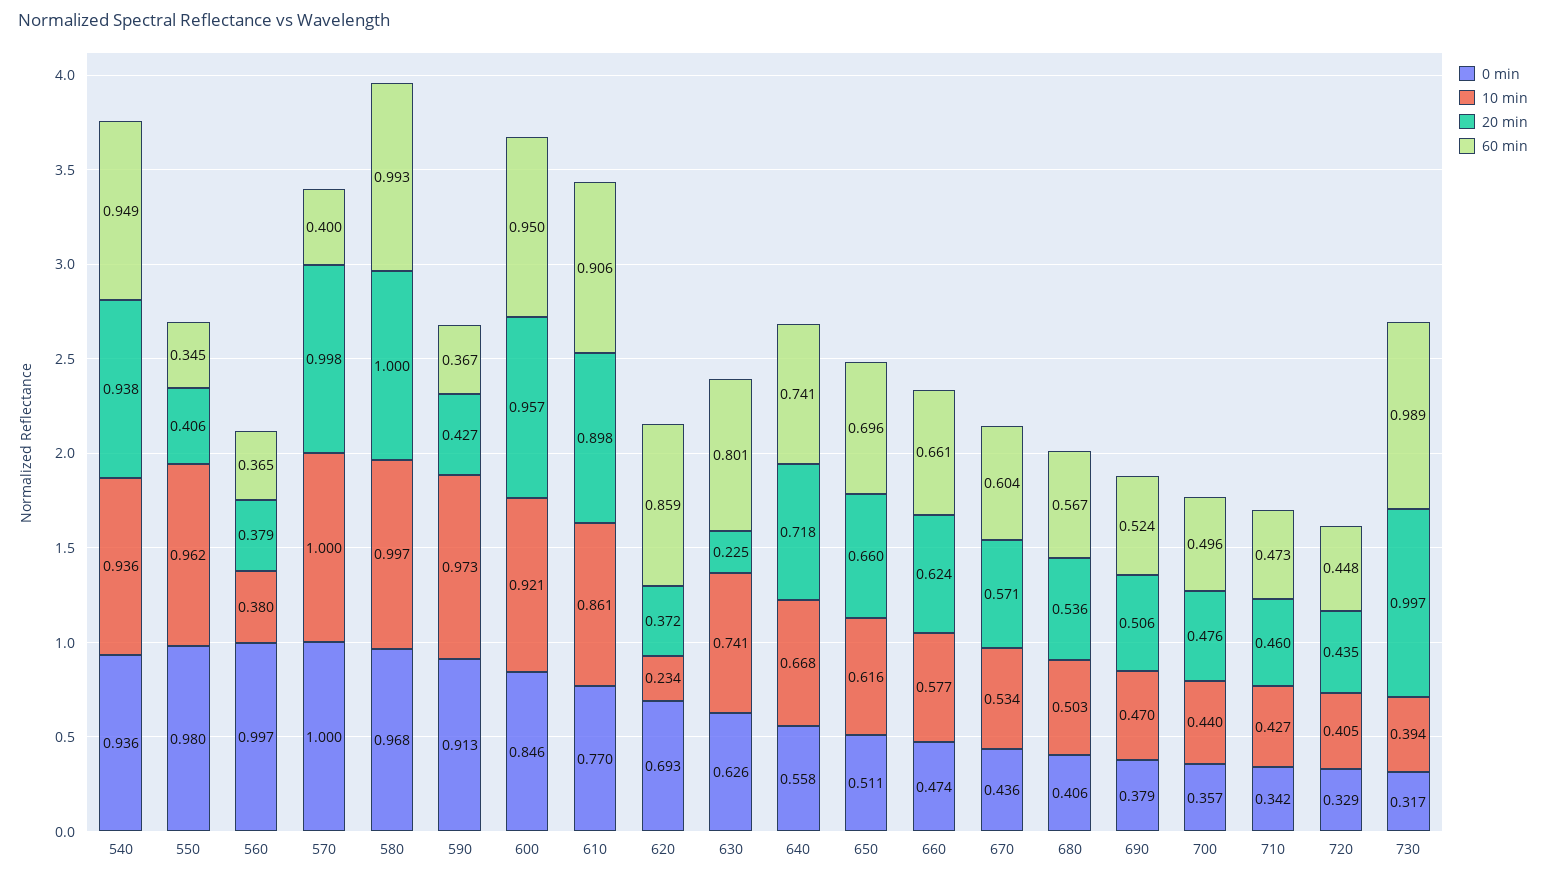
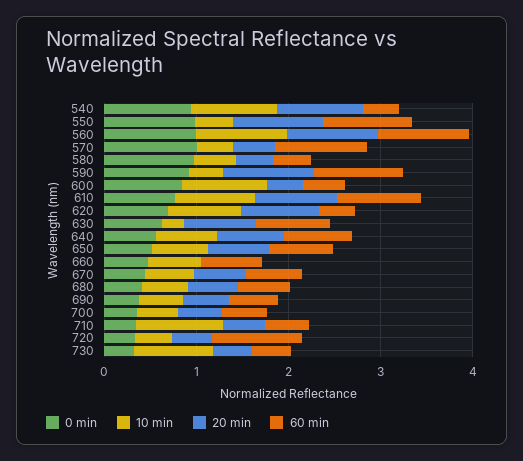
60 min, 540: 0.949 -> 0.4
10 min, 550: 0.962 -> 0.4
20 min, 550: 0.406 -> 1
60 min, 550: 0.345 -> 1
10 min, 560: 0.38 -> 1
20 min, 560: 0.379 -> 1
60 min, 560: 0.365 -> 1
10 min, 570: 1 -> 0.4
20 min, 570: 0.998 -> 0.4
60 min, 570: 0.4 -> 1
10 min, 580: 0.997 -> 0.4
20 min, 580: 1 -> 0.4
60 min, 580: 0.993 -> 0.4
10 min, 590: 0.973 -> 0.4
20 min, 590: 0.427 -> 1
60 min, 590: 0.367 -> 1
20 min, 600: 0.957 -> 0.4
60 min, 600: 0.95 -> 0.4
10 min, 620: 0.234 -> 0.8
20 min, 620: 0.372 -> 0.8
60 min, 620: 0.859 -> 0.4
10 min, 630: 0.741 -> 0.2
20 min, 630: 0.225 -> 0.8
20 min, 660: 0.624 -> 0
10 min, 710: 0.427 -> 1
60 min, 720: 0.448 -> 1
10 min, 730: 0.394 -> 0.8
20 min, 730: 0.997 -> 0.4
60 min, 730: 0.989 -> 0.4

